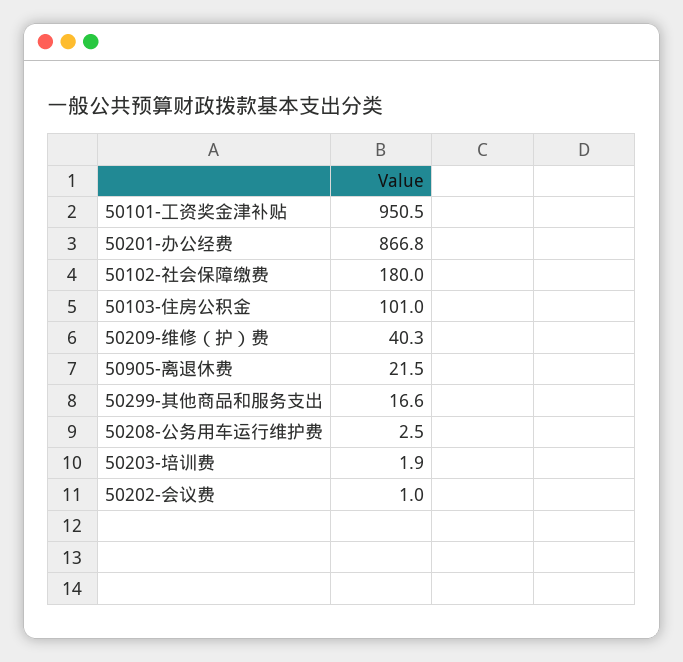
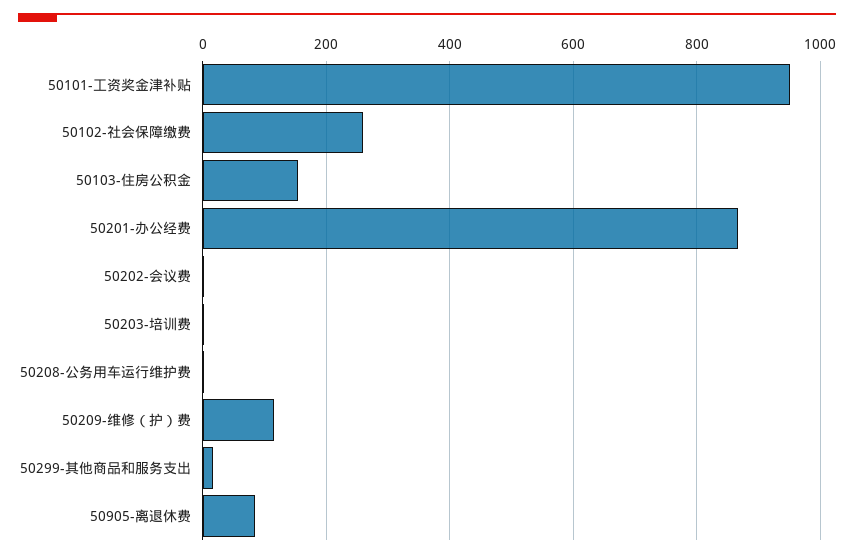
50102-社会保障缴费: 180 -> 260
50103-住房公积金: 101 -> 160
50209-维修（护）费: 40.3 -> 120
50905-离退休费: 21.5 -> 80

